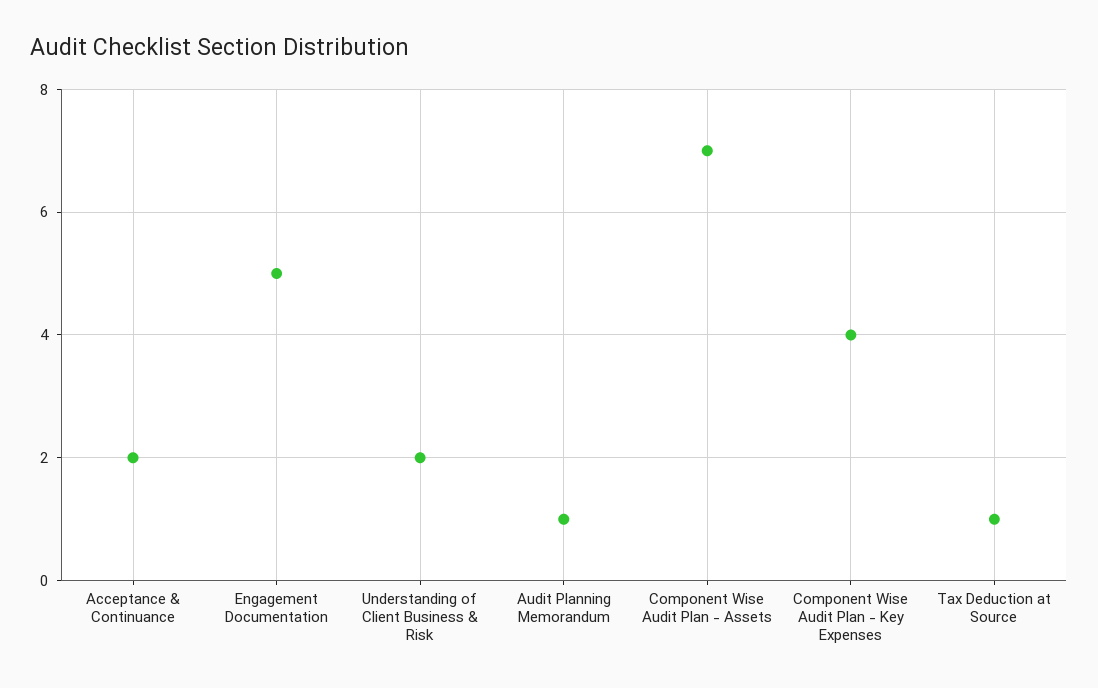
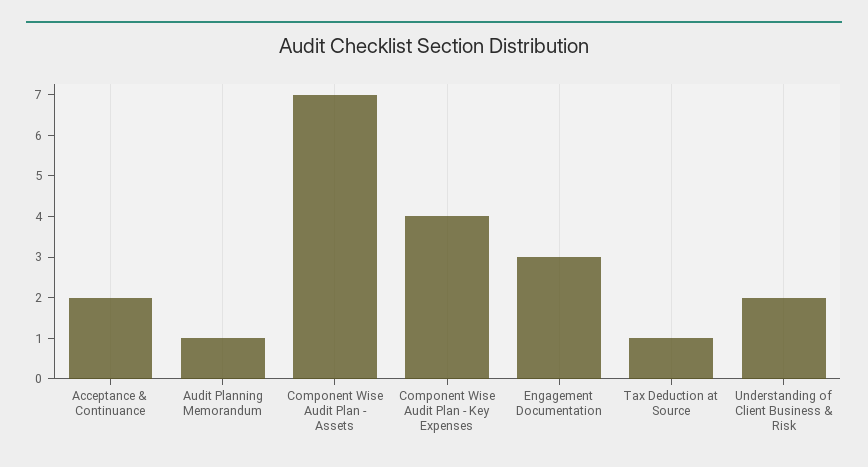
Engagement Documentation: 5 -> 3

